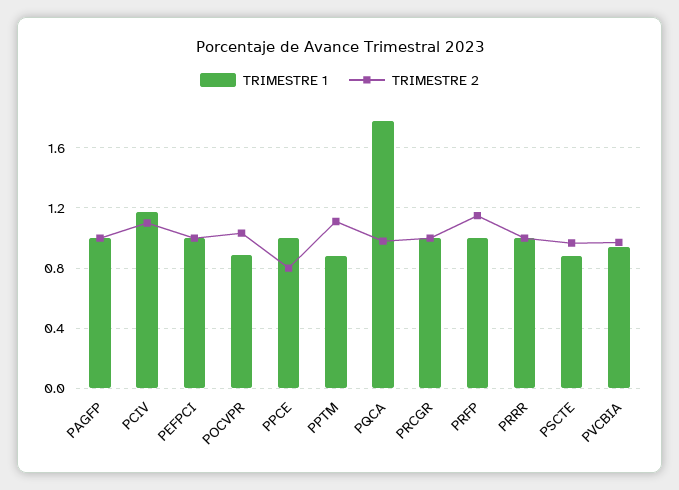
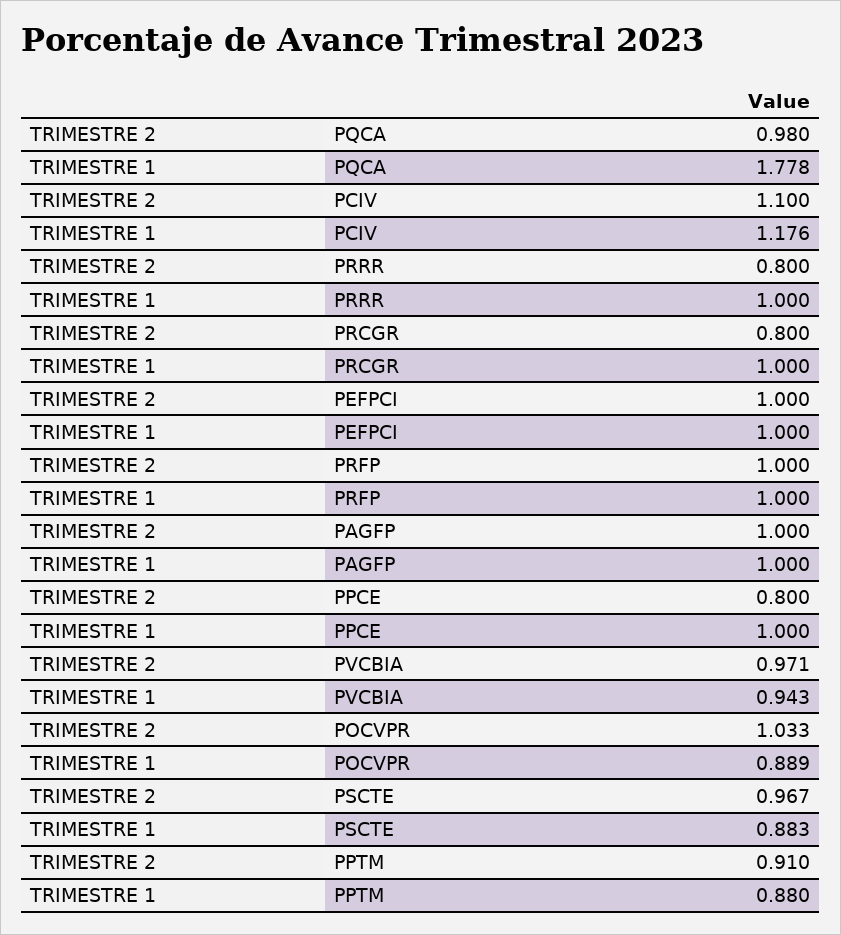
TRIMESTRE 2, PPTM: 1.1 -> 0.91
TRIMESTRE 2, PRCGR: 1 -> 0.8
TRIMESTRE 2, PRFP: 1.15 -> 1
TRIMESTRE 2, PRRR: 1 -> 0.8

